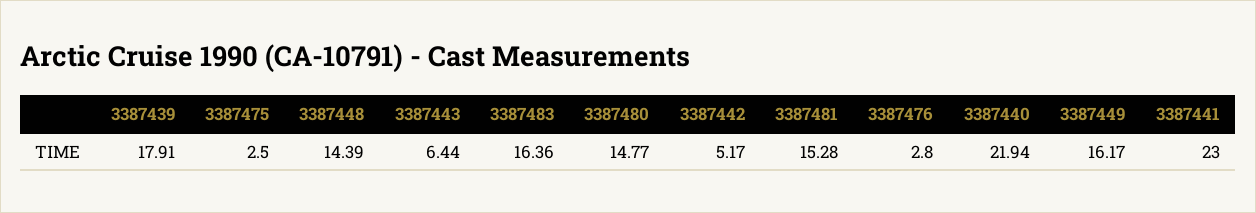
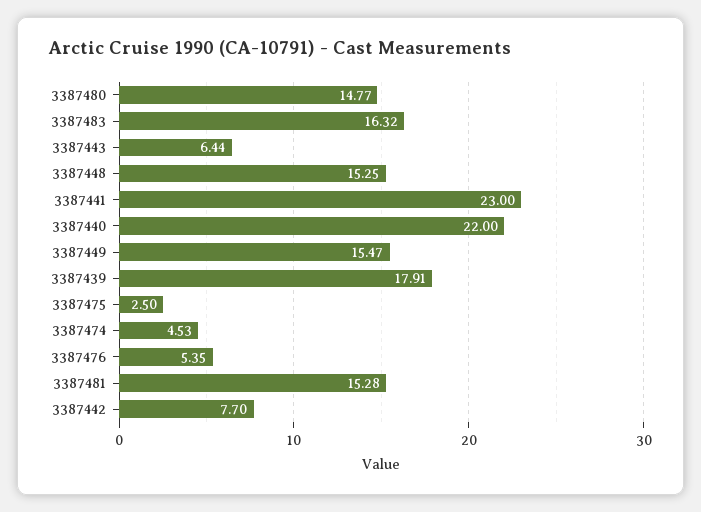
3387448: 14.39 -> 15.25
3387483: 16.36 -> 16.32
3387442: 5.17 -> 7.7
3387476: 2.8 -> 5.35
3387440: 21.94 -> 22
3387449: 16.17 -> 15.47
3387474: none -> 4.53

